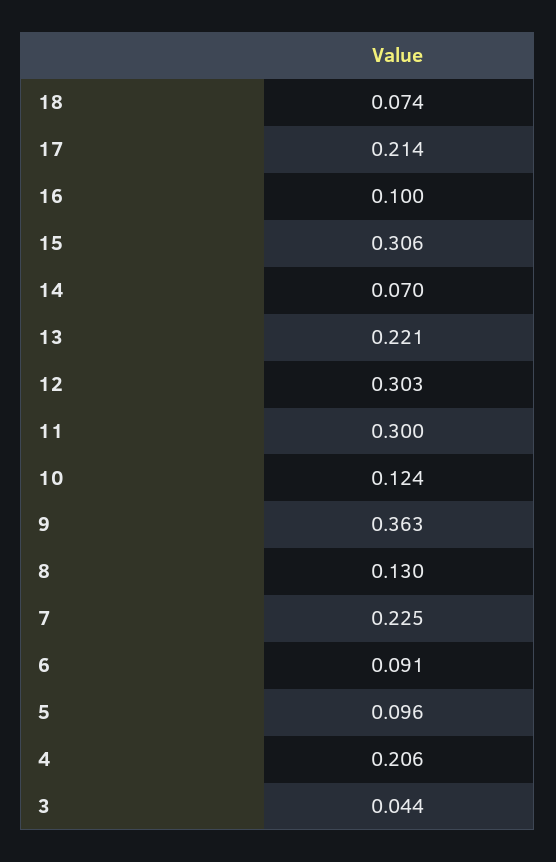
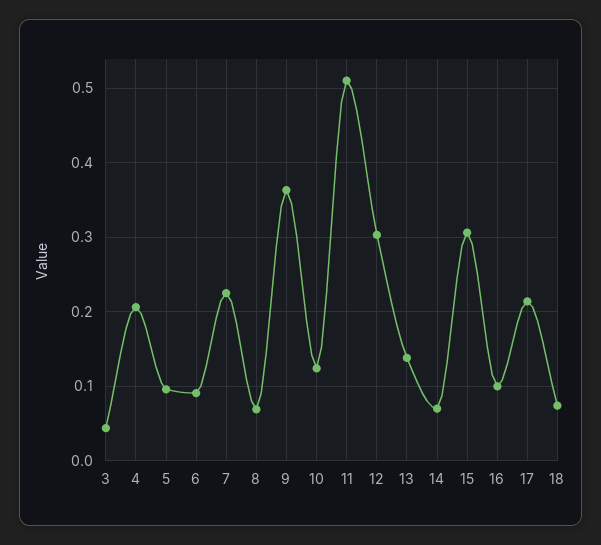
13: 0.221 -> 0.14
11: 0.3 -> 0.51
8: 0.13 -> 0.07

